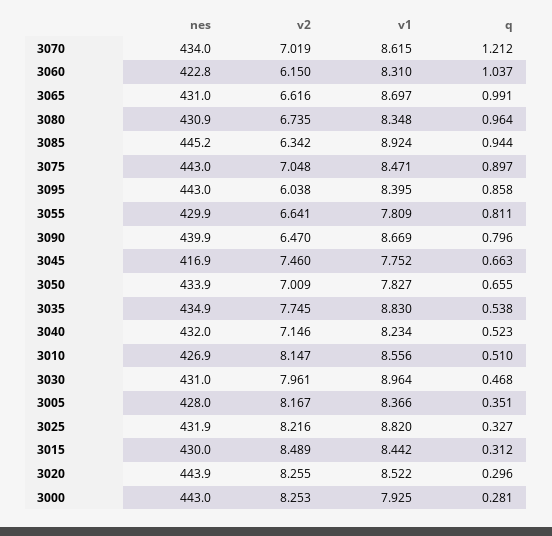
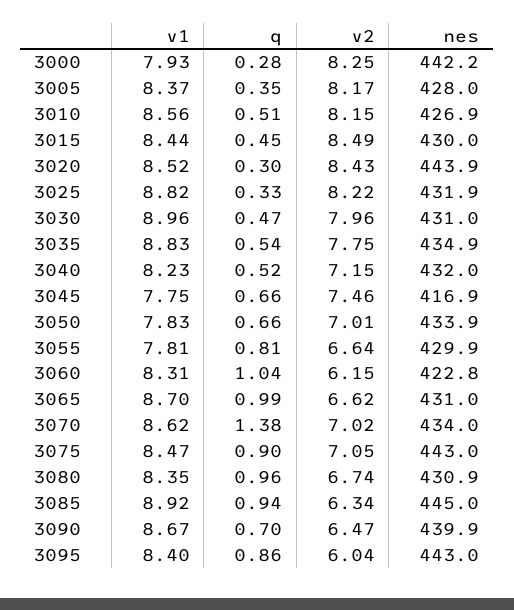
q, 3070: 1.212 -> 1.38
nes, 3085: 445.2 -> 445
q, 3090: 0.796 -> 0.7
q, 3015: 0.312 -> 0.45
v2, 3020: 8.255 -> 8.43
nes, 3000: 443 -> 442.2

